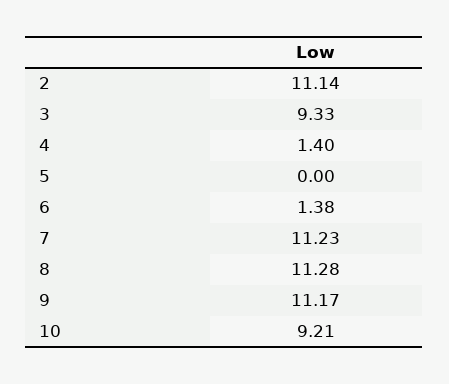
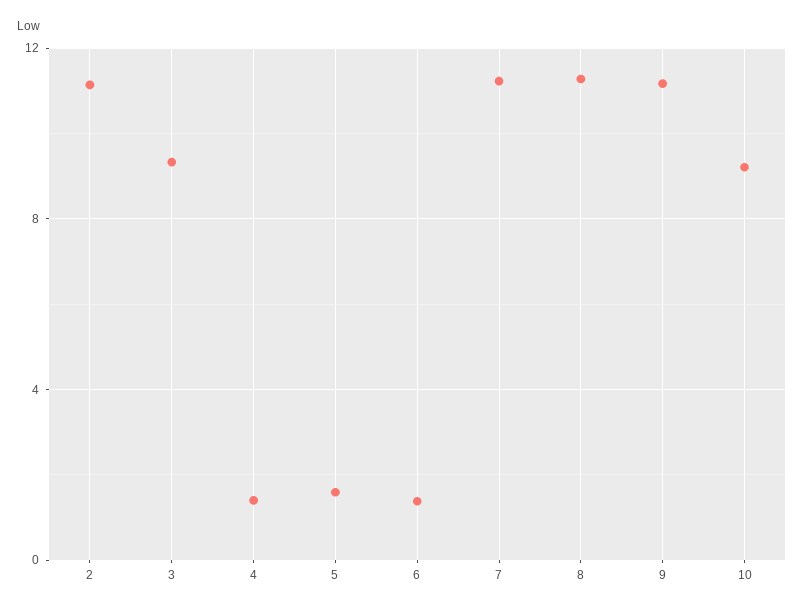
5: 0 -> 1.5

